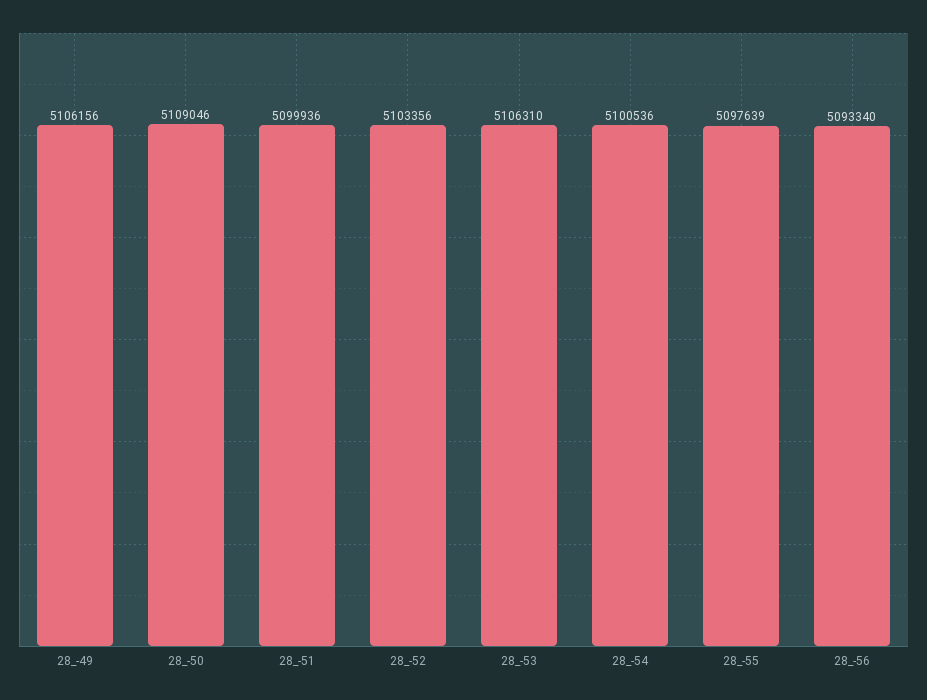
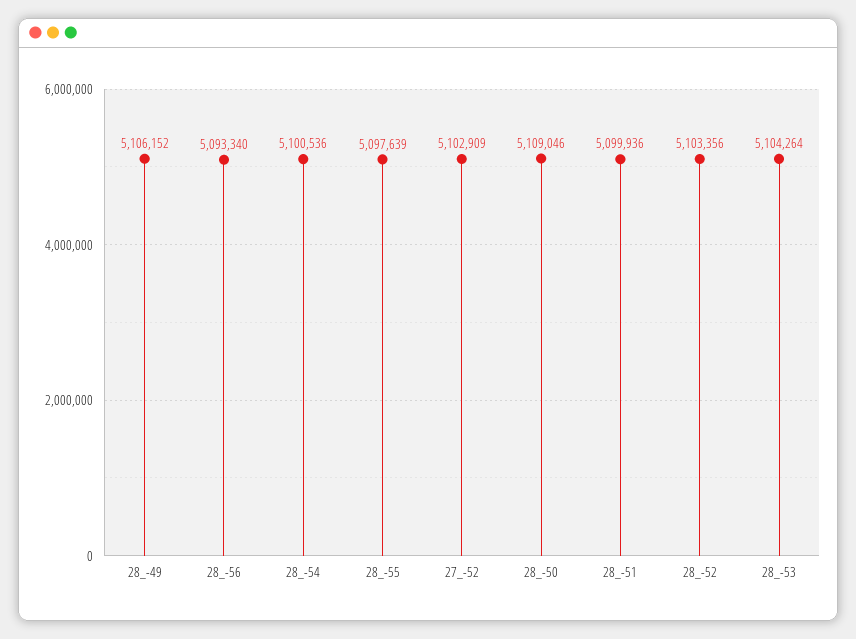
28_-49: 5106156 -> 5106152
28_-53: 5106310 -> 5104264
27_-52: none -> 5102909

